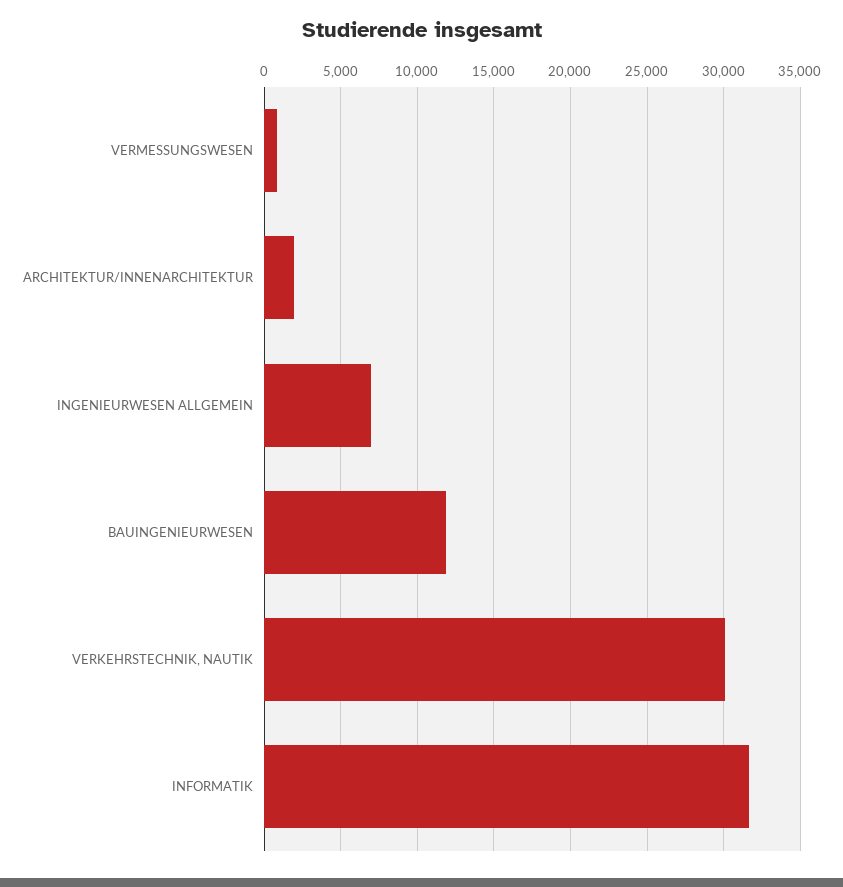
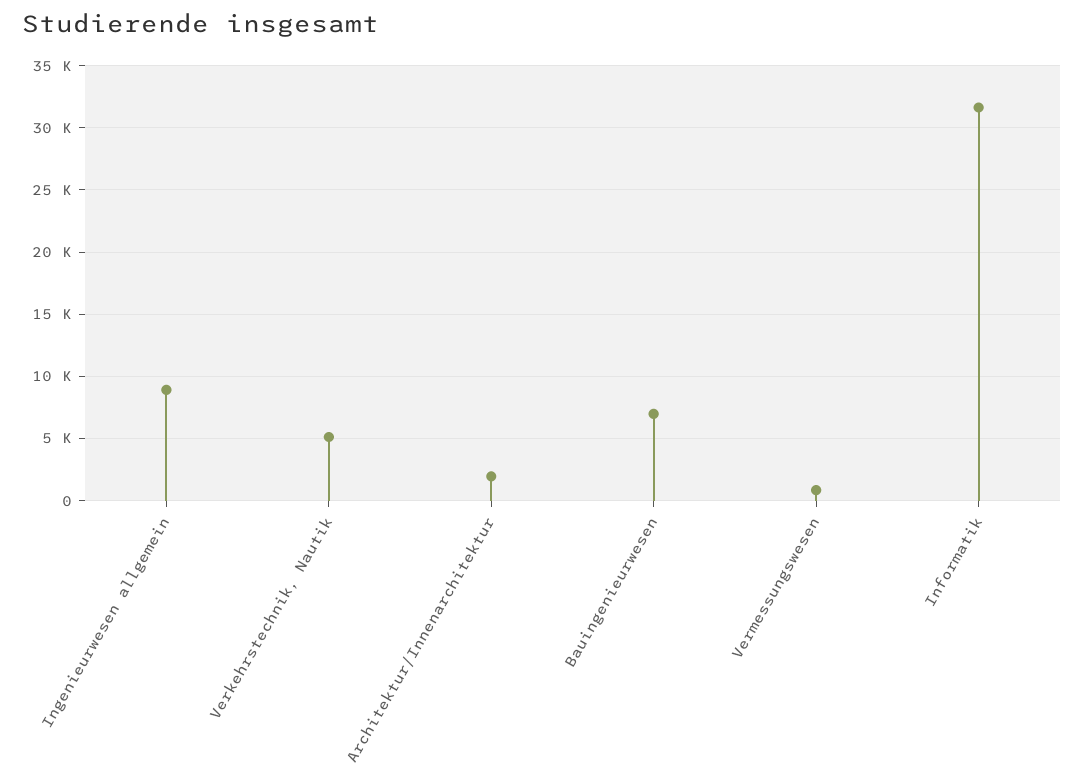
INGENIEURWESEN ALLGEMEIN: 7000 -> 9000
BAUINGENIEURWESEN: 12000 -> 7000
VERKEHRSTECHNIK, NAUTIK: 30000 -> 5000

